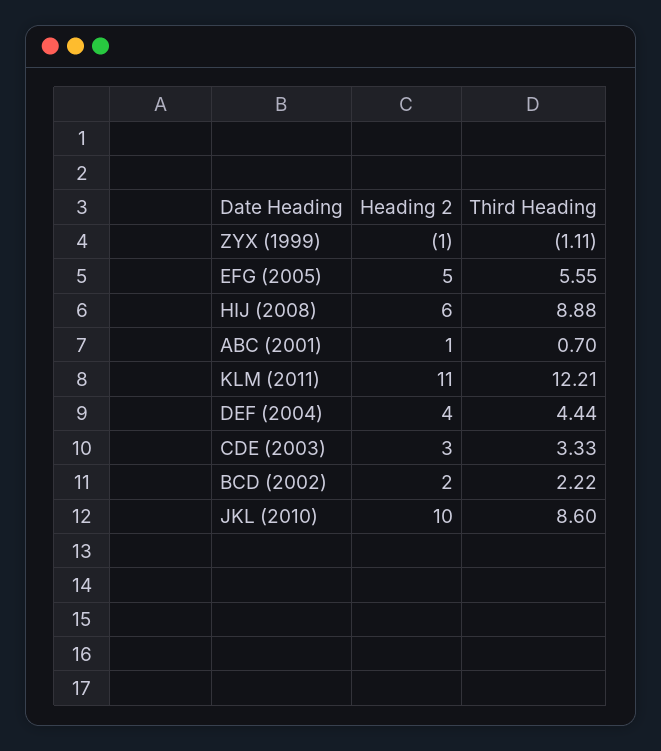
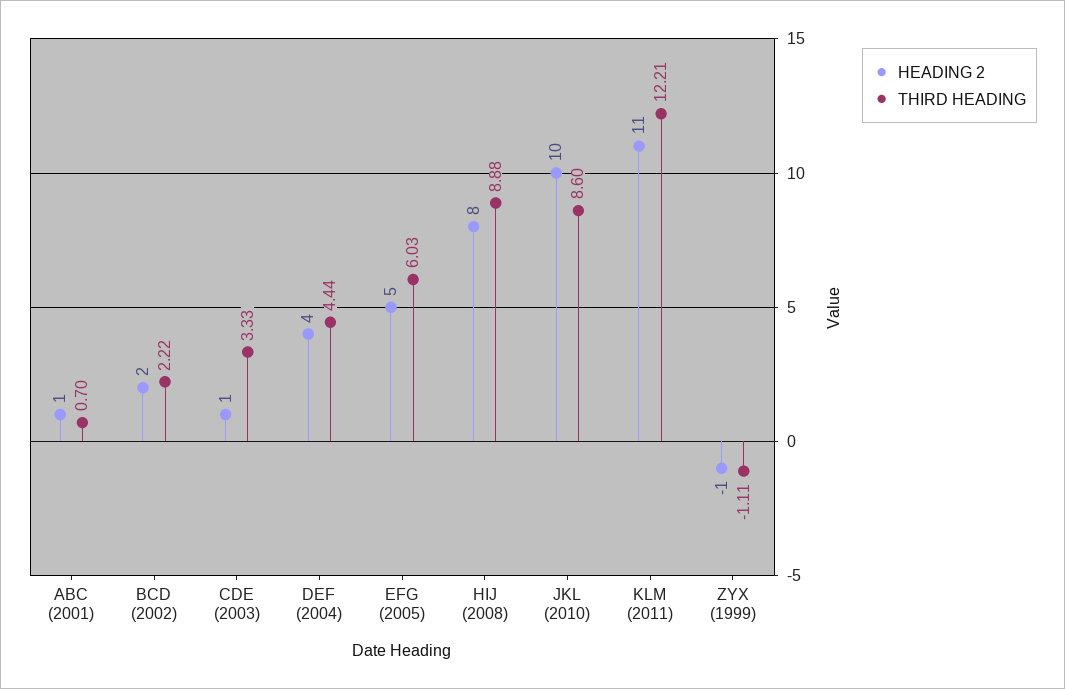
Third Heading, EFG (2005): 5.55 -> 6.03
Heading 2, HIJ (2008): 6 -> 8
Heading 2, CDE (2003): 3 -> 1

